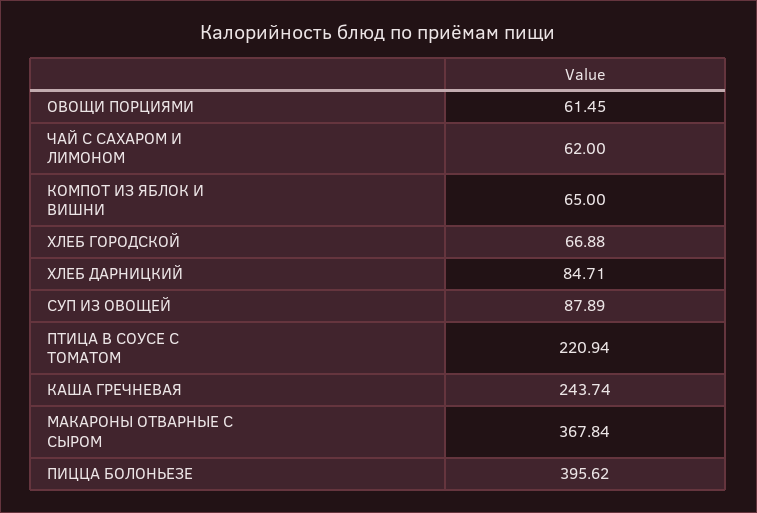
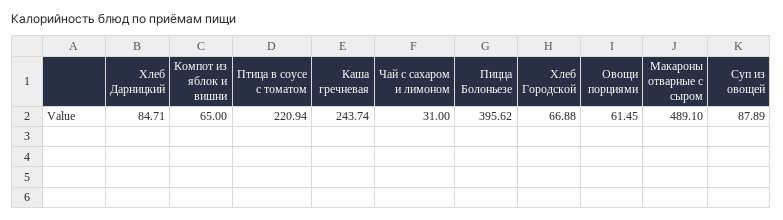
ЧАЙ С САХАРОМ И ЛИМОНОМ: 62 -> 31
МАКАРОНЫ ОТВАРНЫЕ С СЫРОМ: 367.84 -> 489.1

